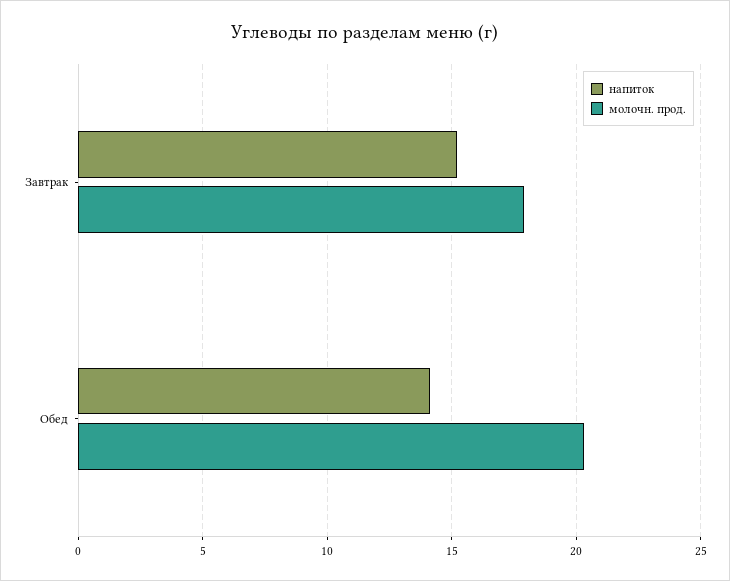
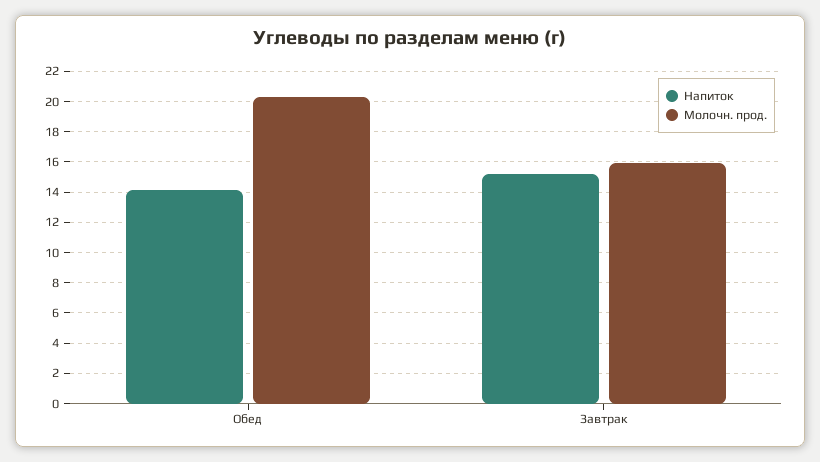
молочн. прод., Завтрак: 18 -> 16

